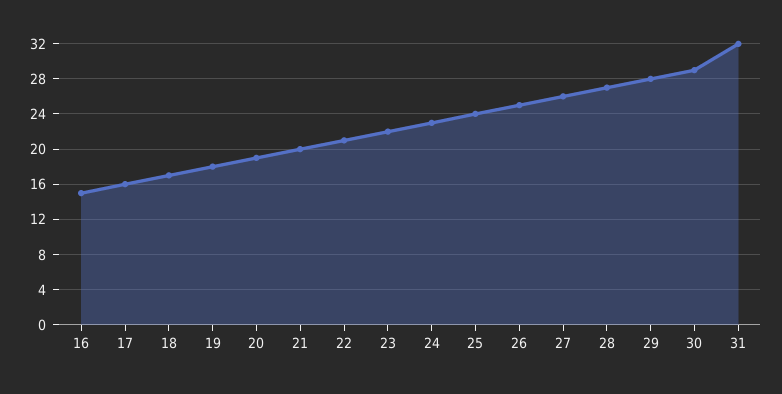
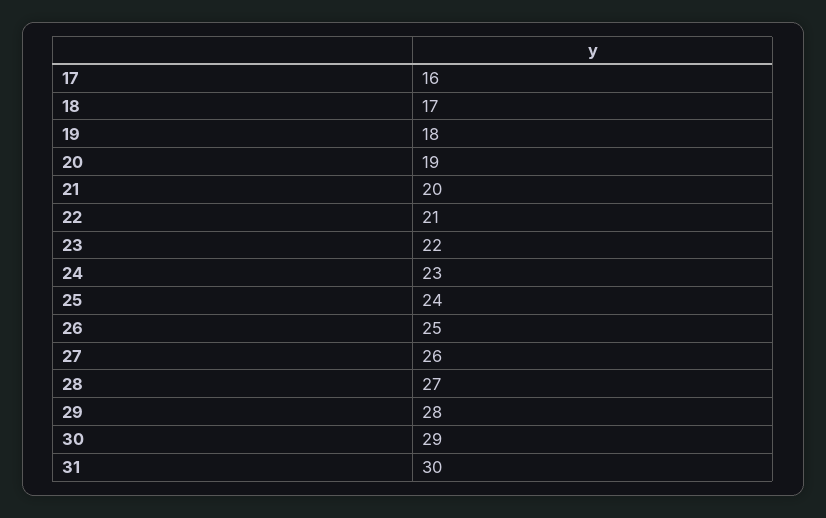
16: 15 -> none
31: 32 -> 30

